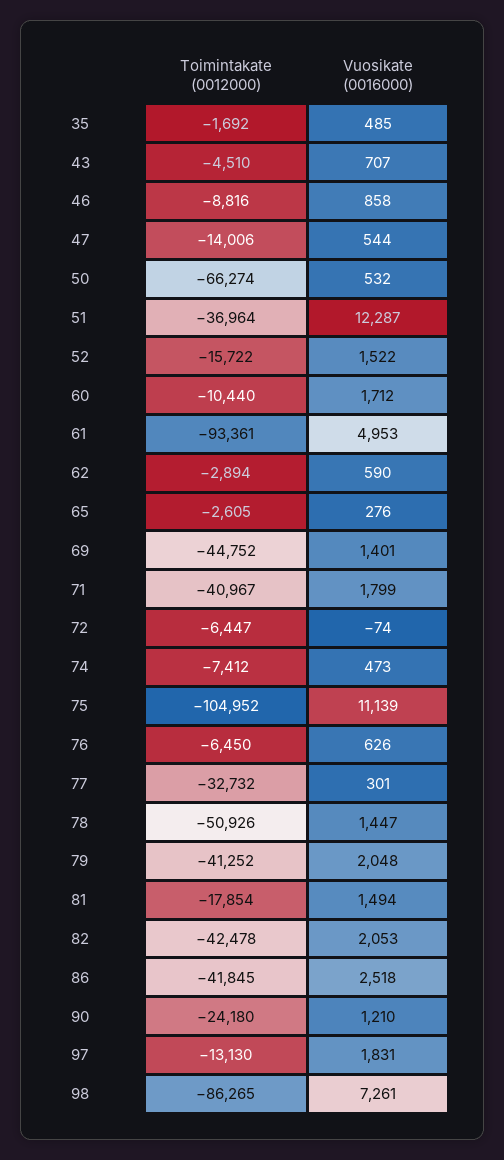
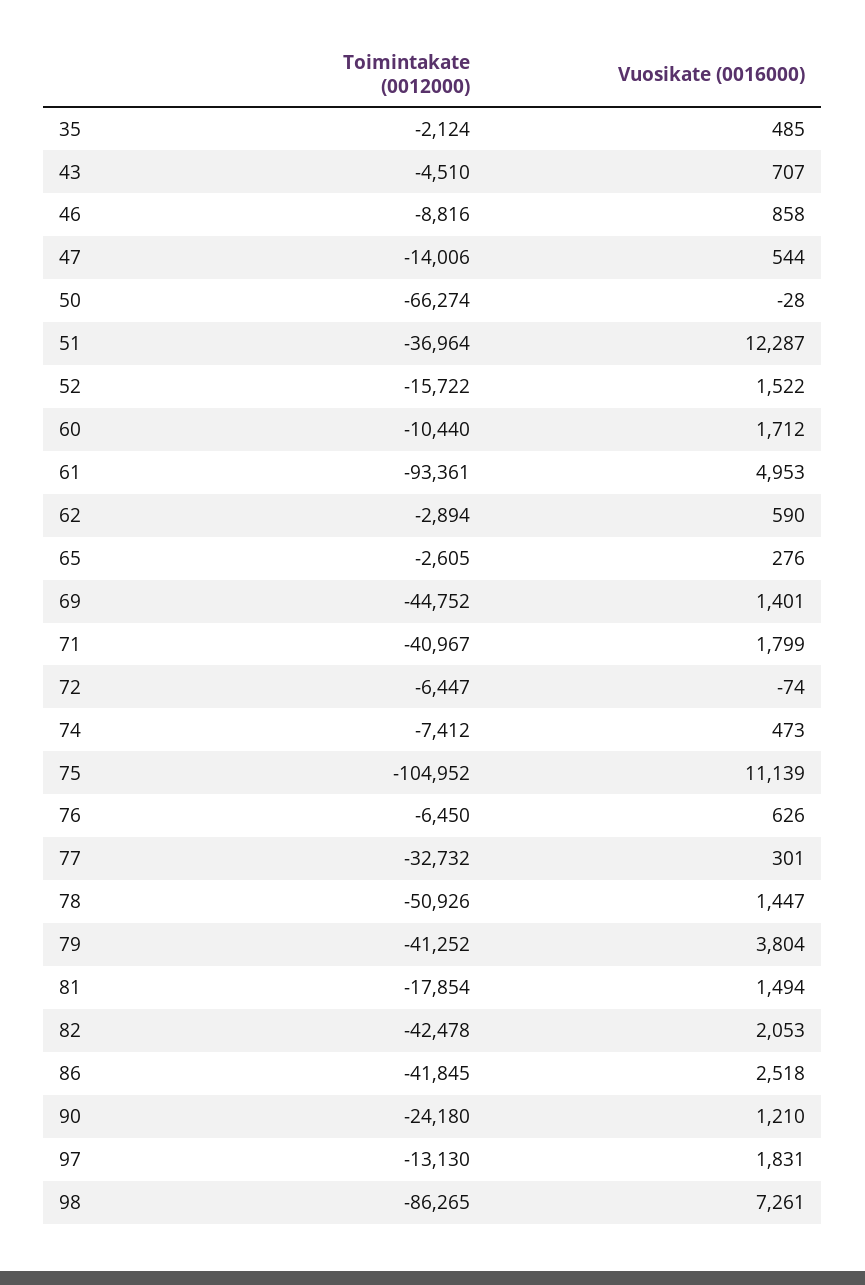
Toimintakate (0012000), 35: -1692 -> -2124
Vuosikate (0016000), 50: 532 -> -28
Vuosikate (0016000), 79: 2048 -> 3804

